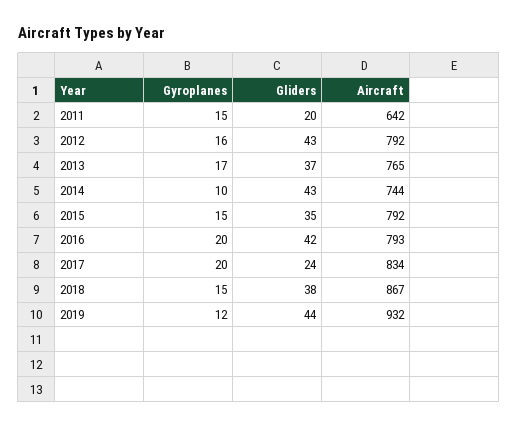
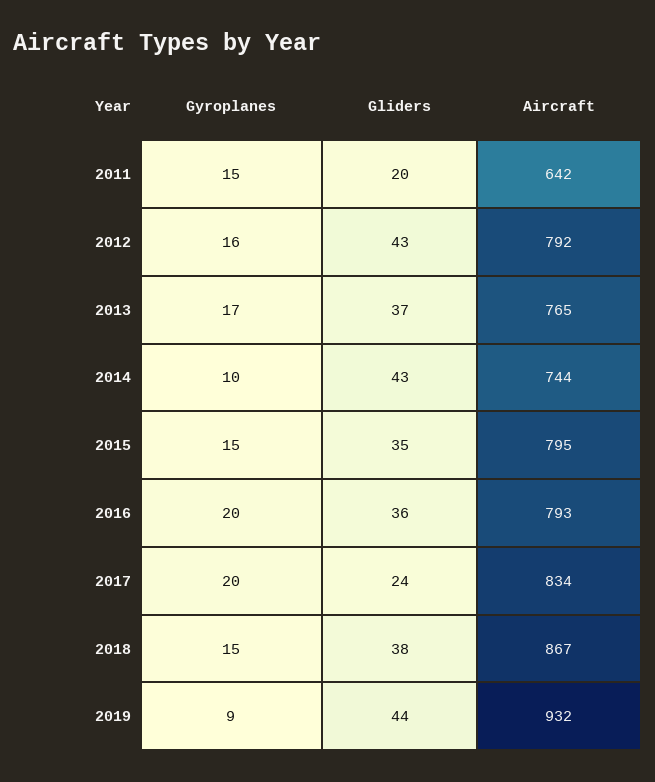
Aircraft, 2015: 792 -> 795
Gliders, 2016: 42 -> 36
Gyroplanes, 2019: 12 -> 9

